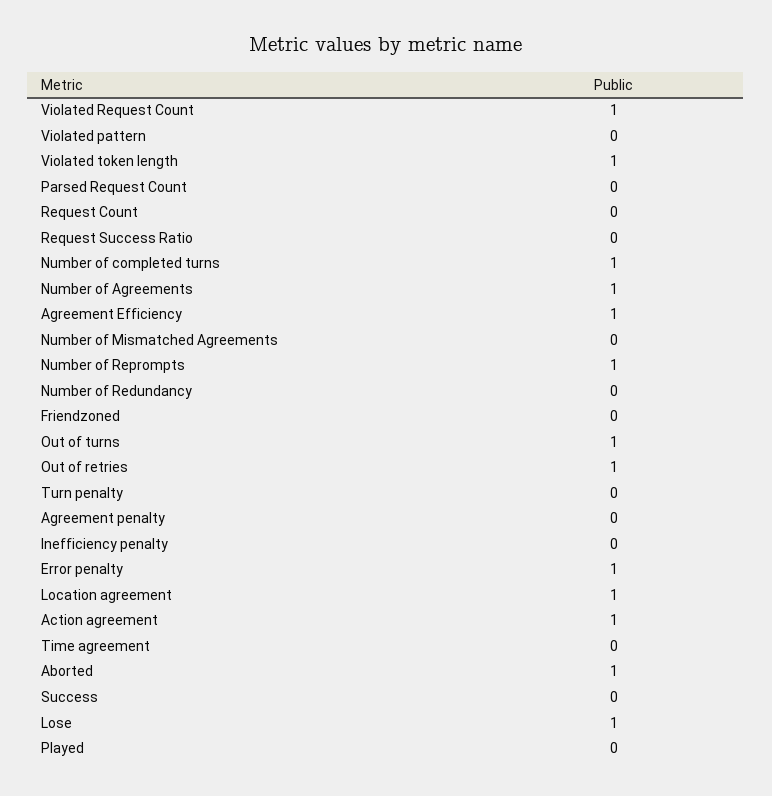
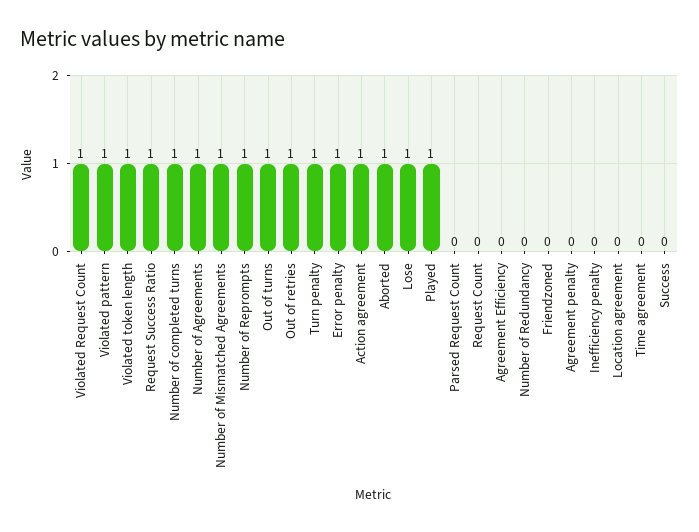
Violated pattern: 0 -> 1
Request Success Ratio: 0 -> 1
Agreement Efficiency: 1 -> 0
Number of Mismatched Agreements: 0 -> 1
Turn penalty: 0 -> 1
Location agreement: 1 -> 0
Played: 0 -> 1

